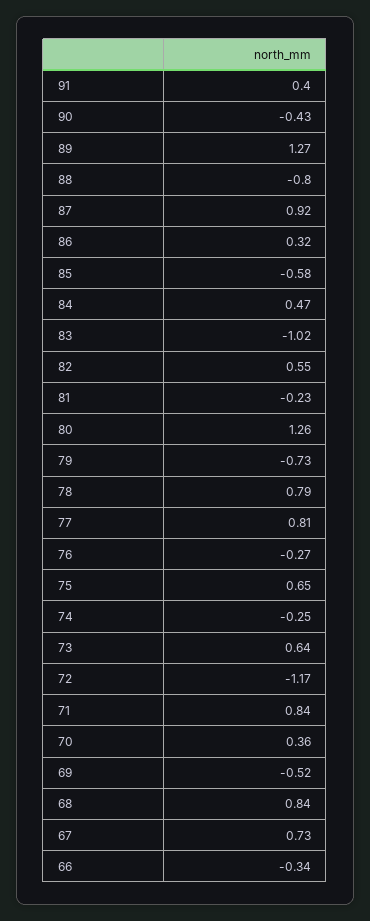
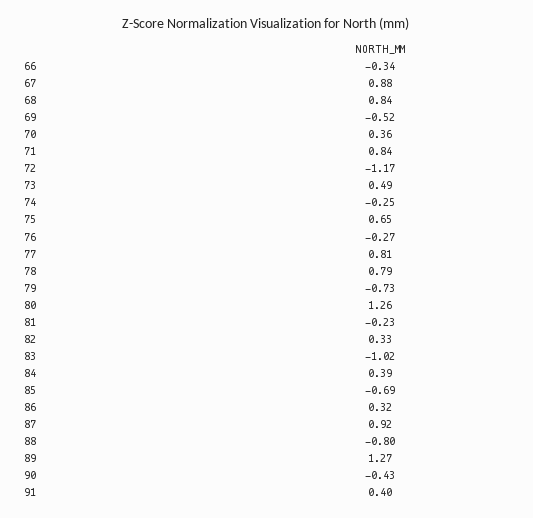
85: -0.58 -> -0.69
84: 0.47 -> 0.39
82: 0.55 -> 0.33
73: 0.64 -> 0.49
67: 0.73 -> 0.88

